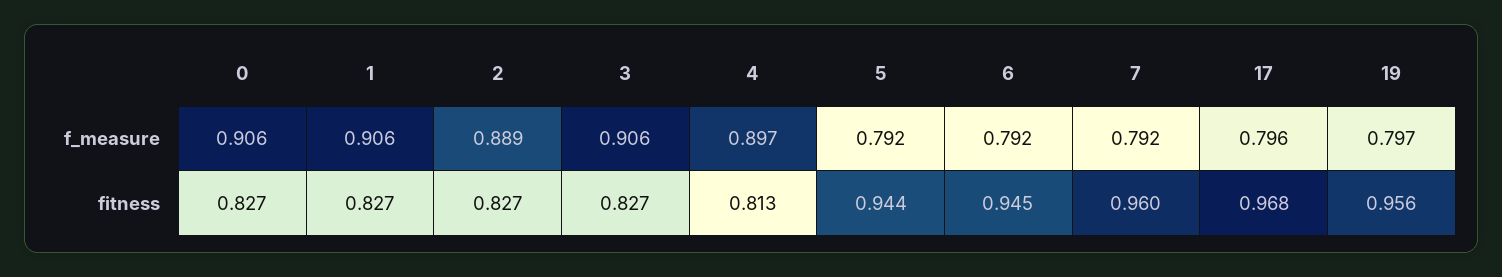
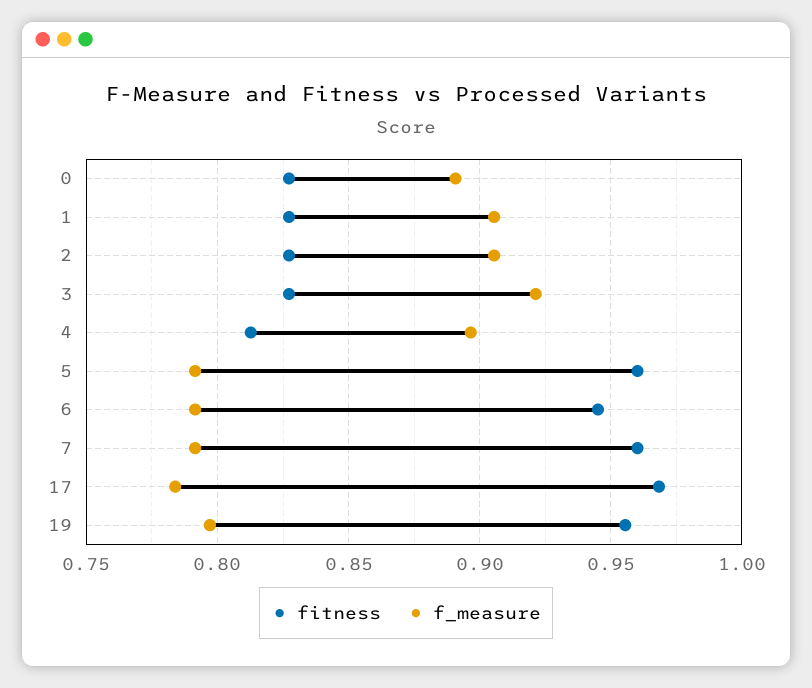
f_measure, 0: 0.906 -> 0.89
f_measure, 2: 0.889 -> 0.905
f_measure, 3: 0.906 -> 0.92
f_measure, 17: 0.796 -> 0.785
fitness, 5: 0.944 -> 0.96

